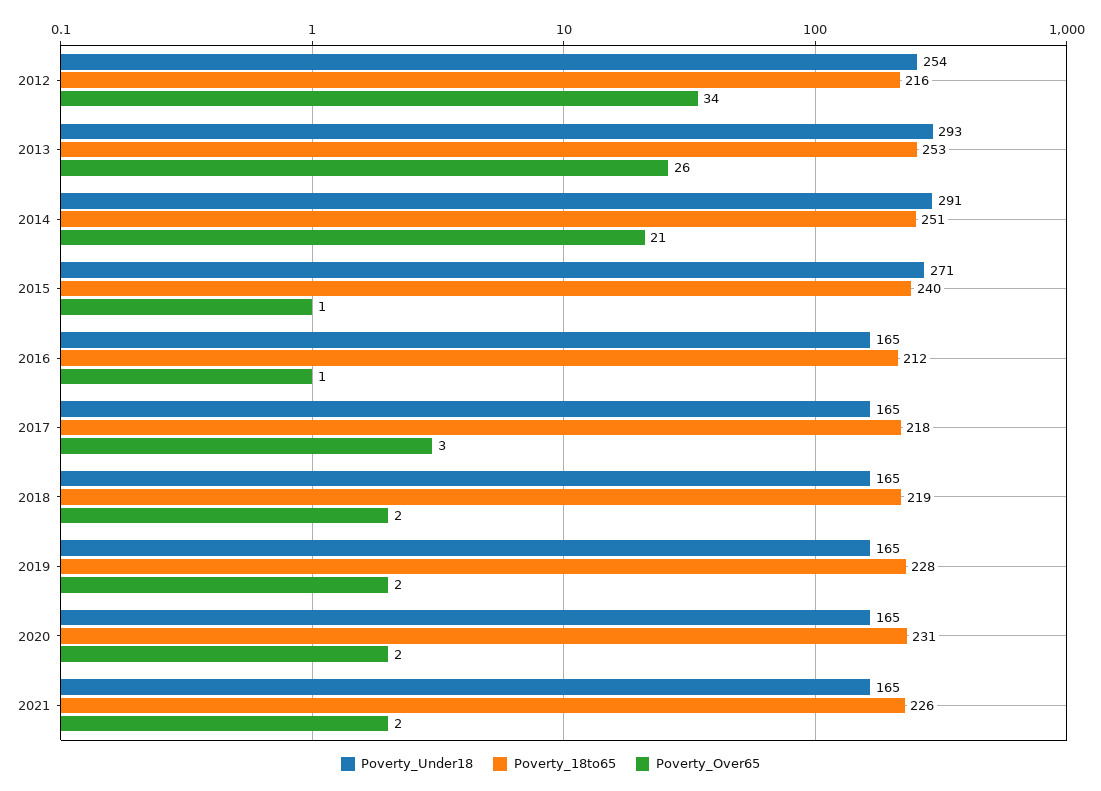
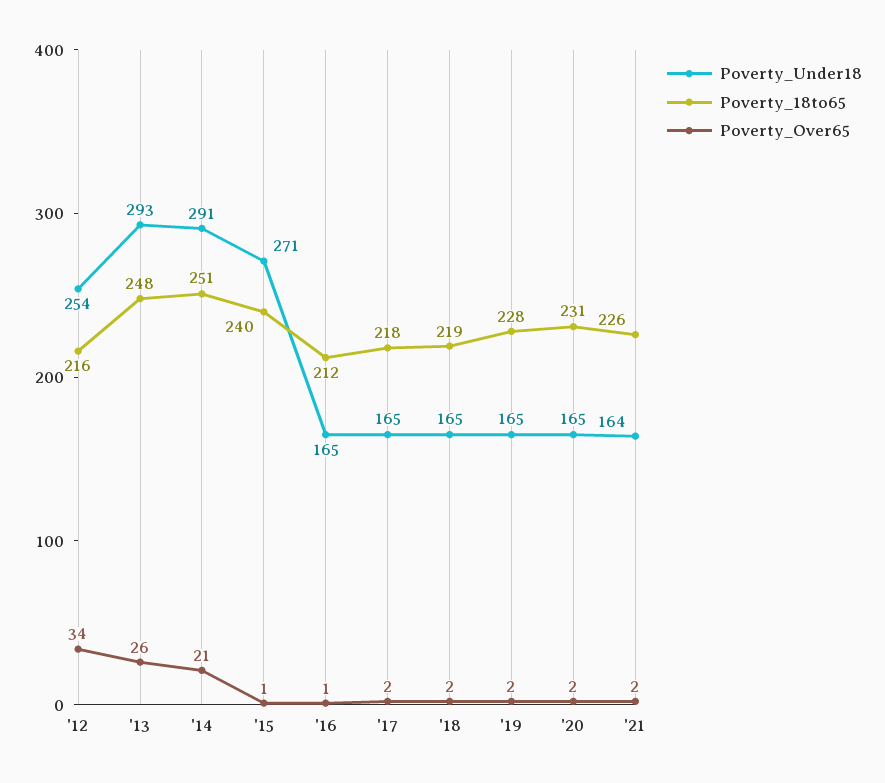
Poverty_18to65, 2013: 253 -> 248
Poverty_Over65, 2017: 3 -> 2
Poverty_Under18, 2021: 165 -> 164

